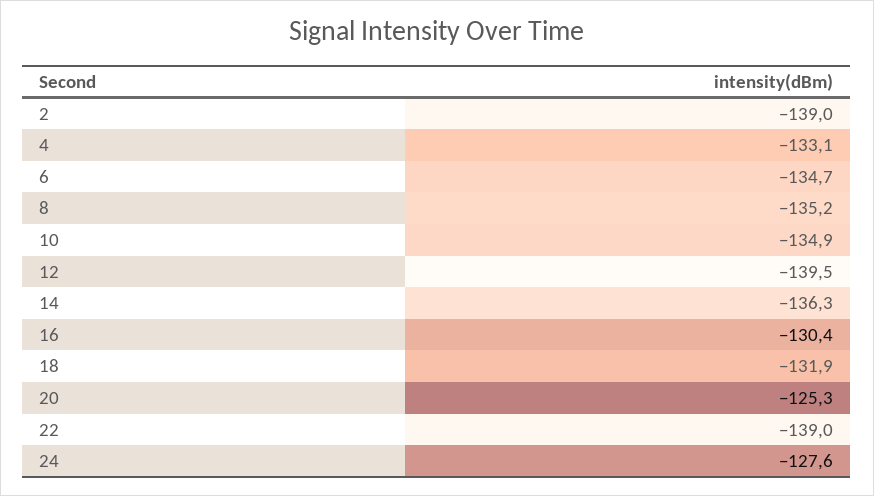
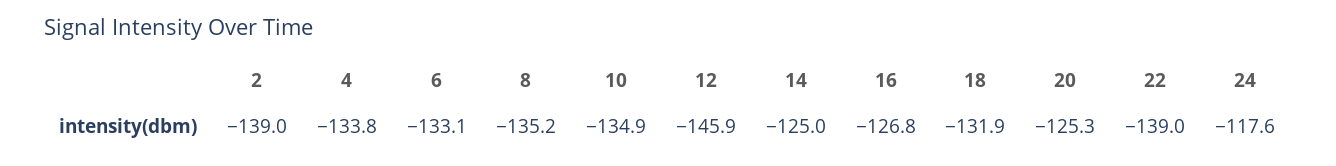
4: -133.1 -> -133.8
6: -134.7 -> -133.1
12: -139.5 -> -145.9
14: -136.3 -> -125
16: -130.4 -> -126.8
24: -127.6 -> -117.6

